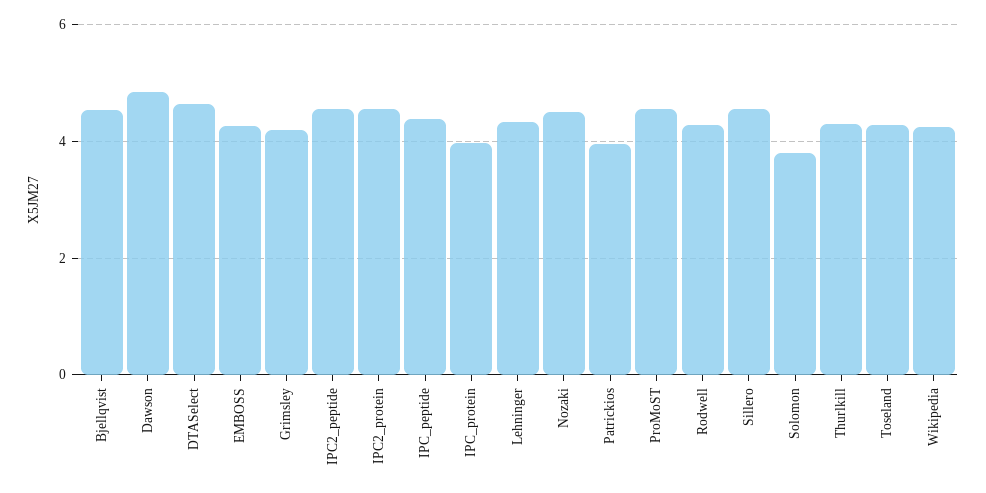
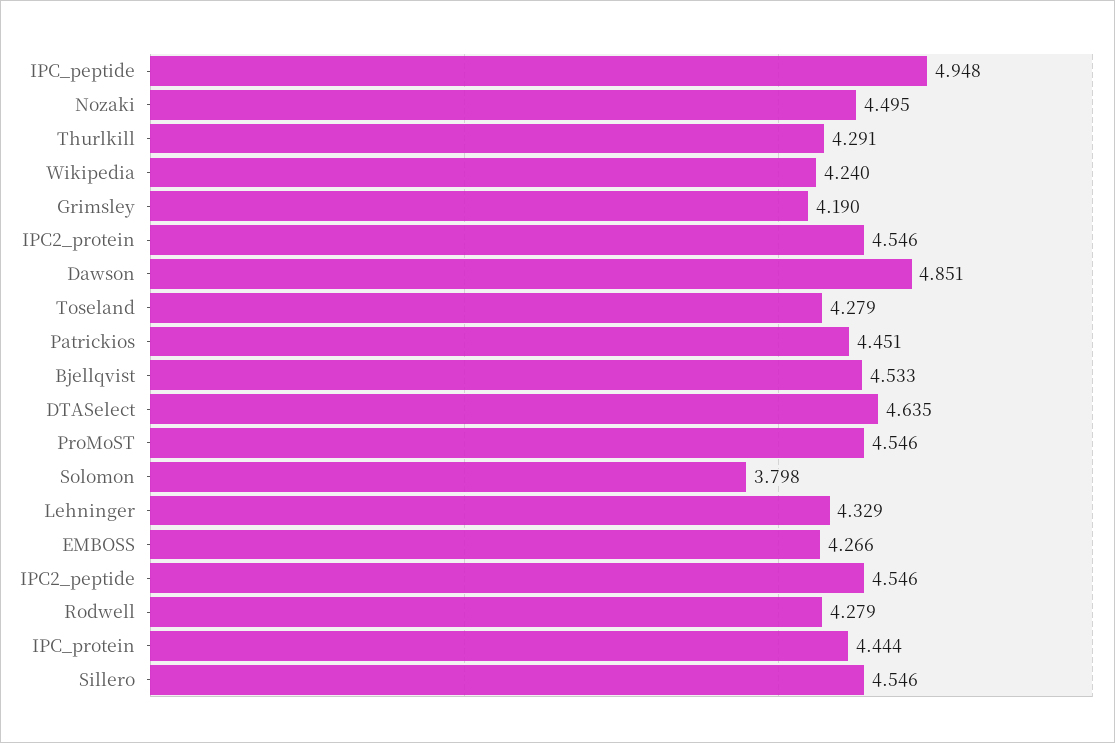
IPC_peptide: 4.4 -> 4.948
IPC_protein: 4 -> 4.444
Patrickios: 4 -> 4.451

